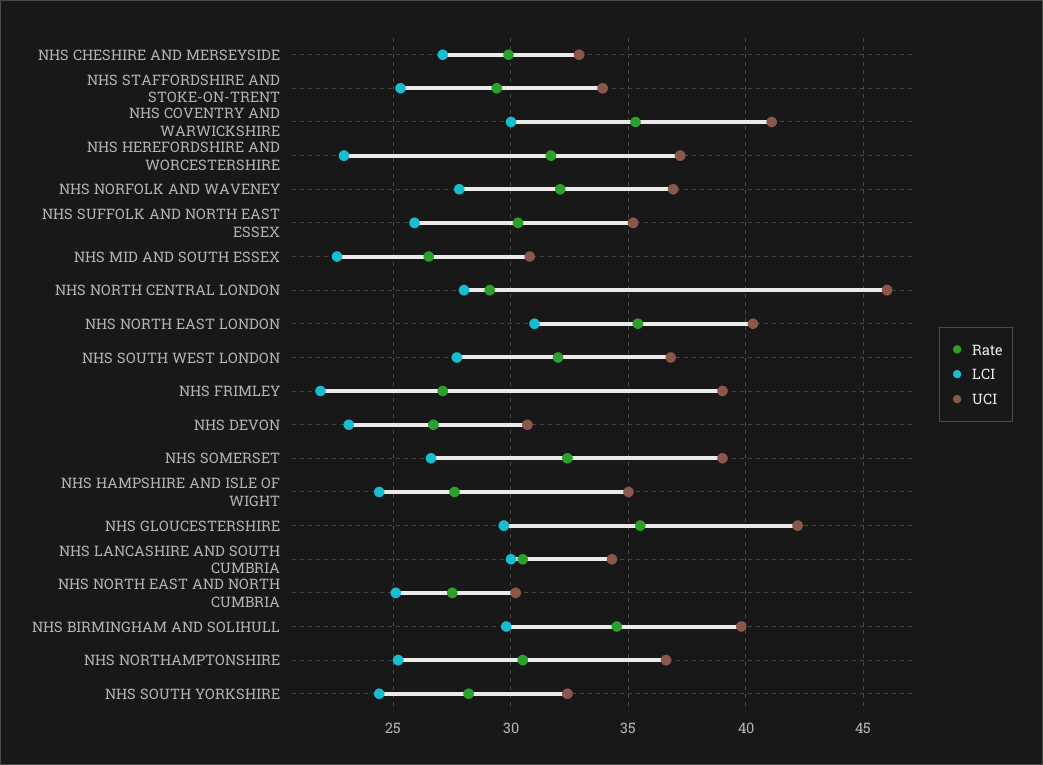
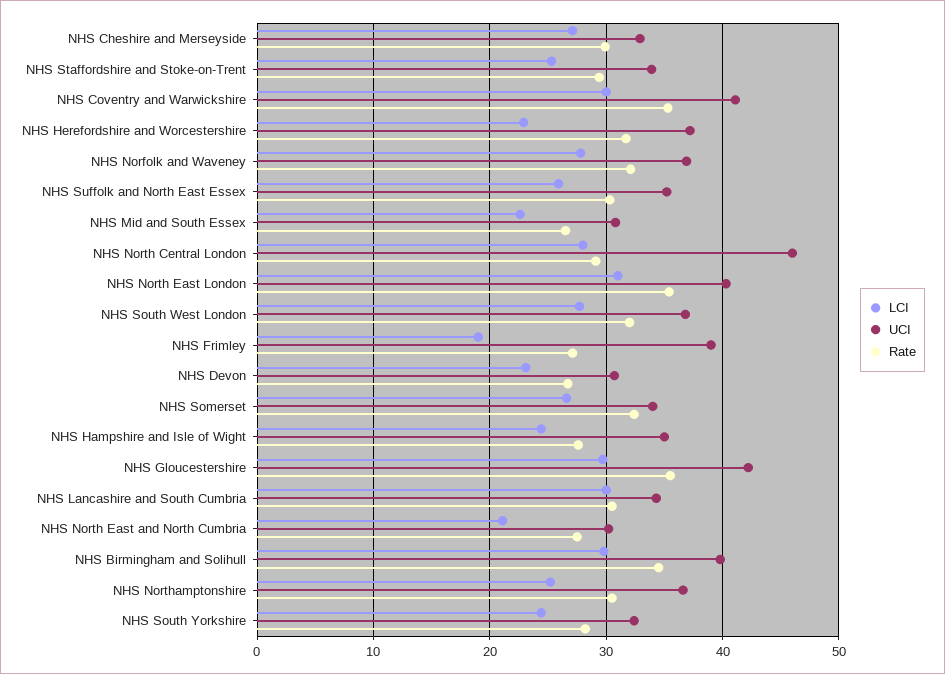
LCI, NHS FRIMLEY: 22 -> 19
UCI, NHS SOMERSET: 39 -> 34
LCI, NHS NORTH EAST AND NORTH CUMBRIA: 25 -> 21

